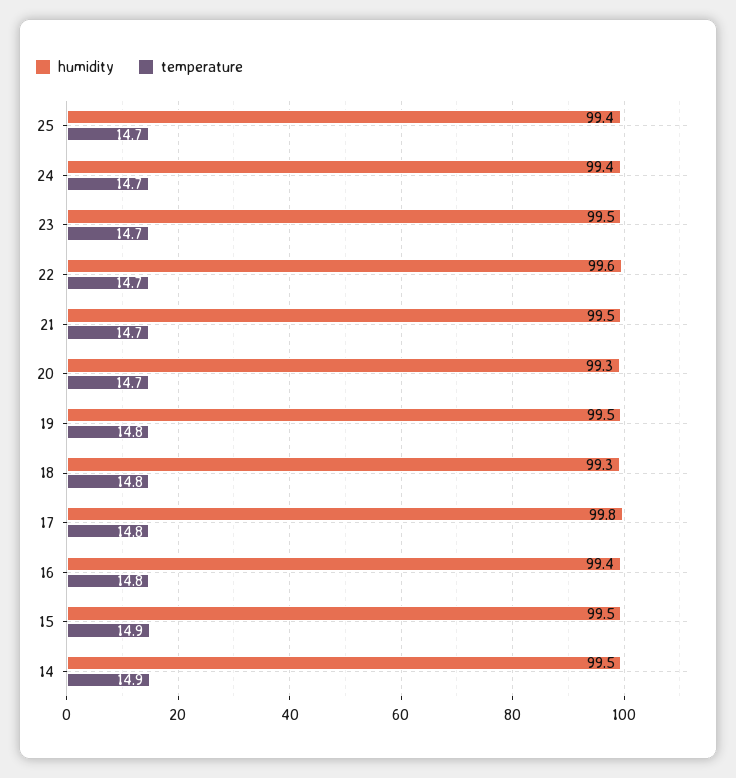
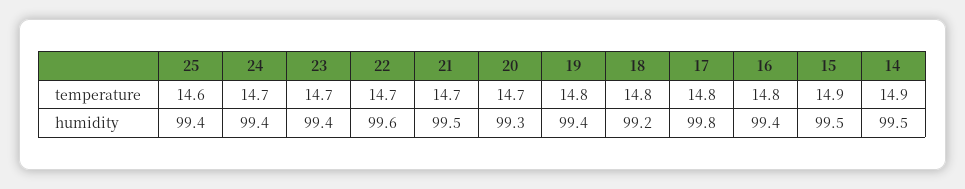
temperature, 25: 14.7 -> 14.6
humidity, 23: 99.5 -> 99.4
humidity, 19: 99.5 -> 99.4
humidity, 18: 99.3 -> 99.2

